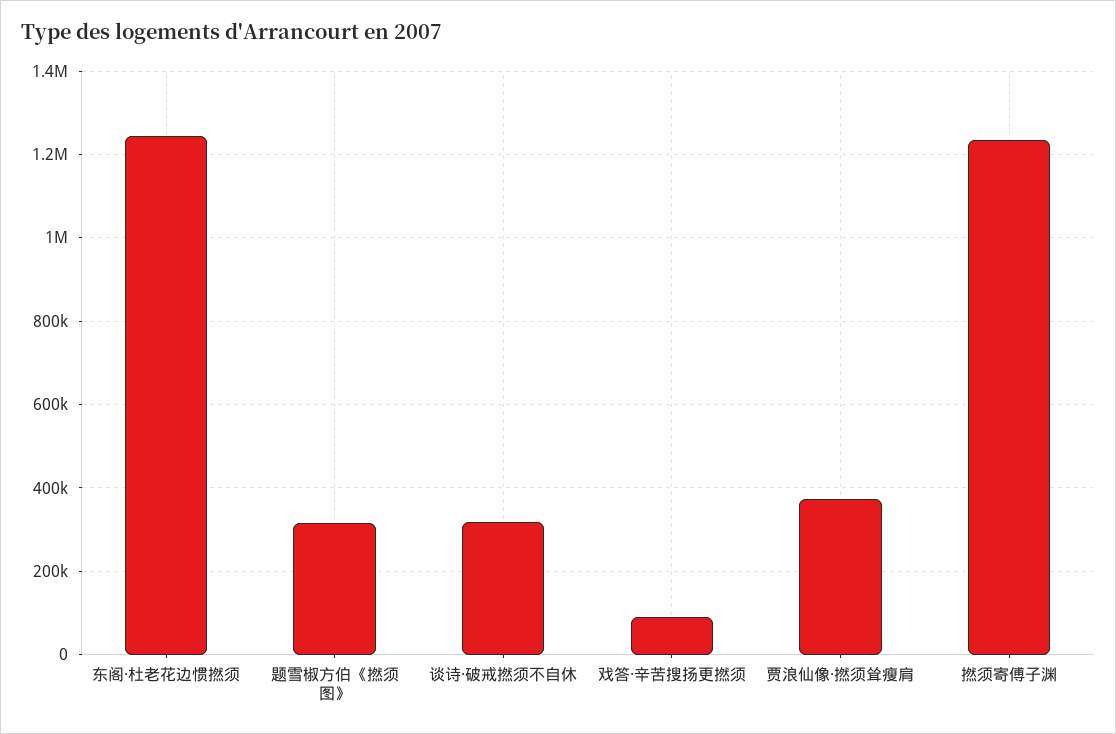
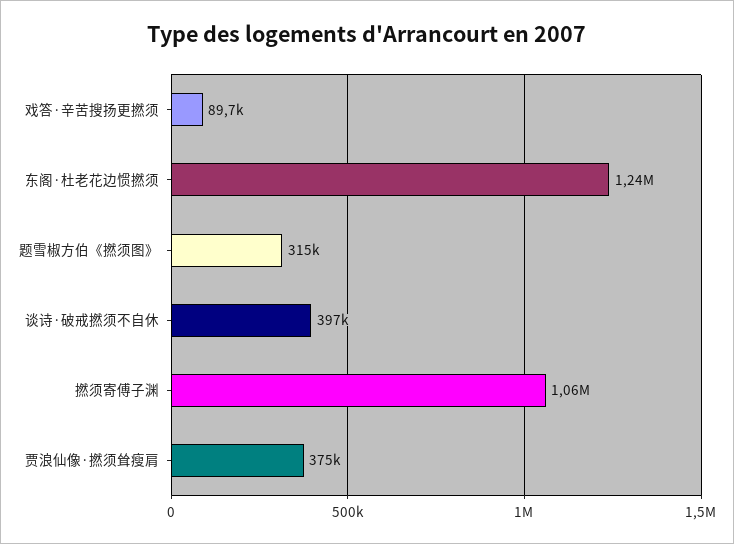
谈诗·破戒撚须不自休: 320000 -> 397000
撚须寄傅子渊: 1240000 -> 1060000

